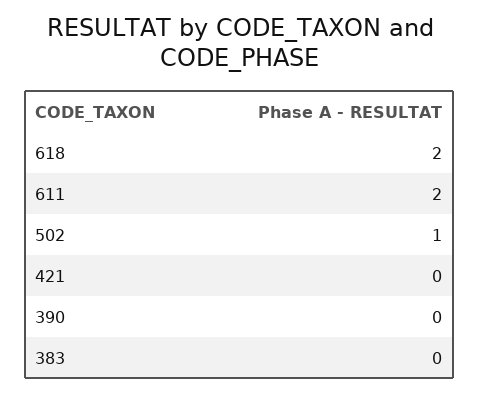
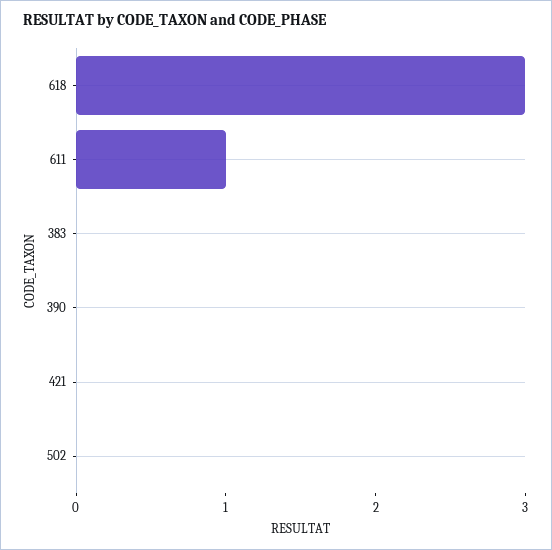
618: 2 -> 3
611: 2 -> 1
502: 1 -> 0

